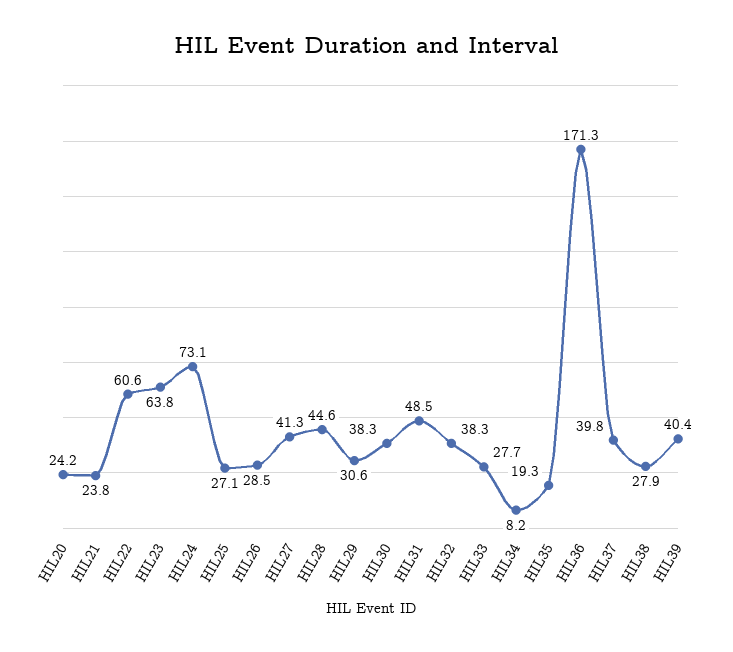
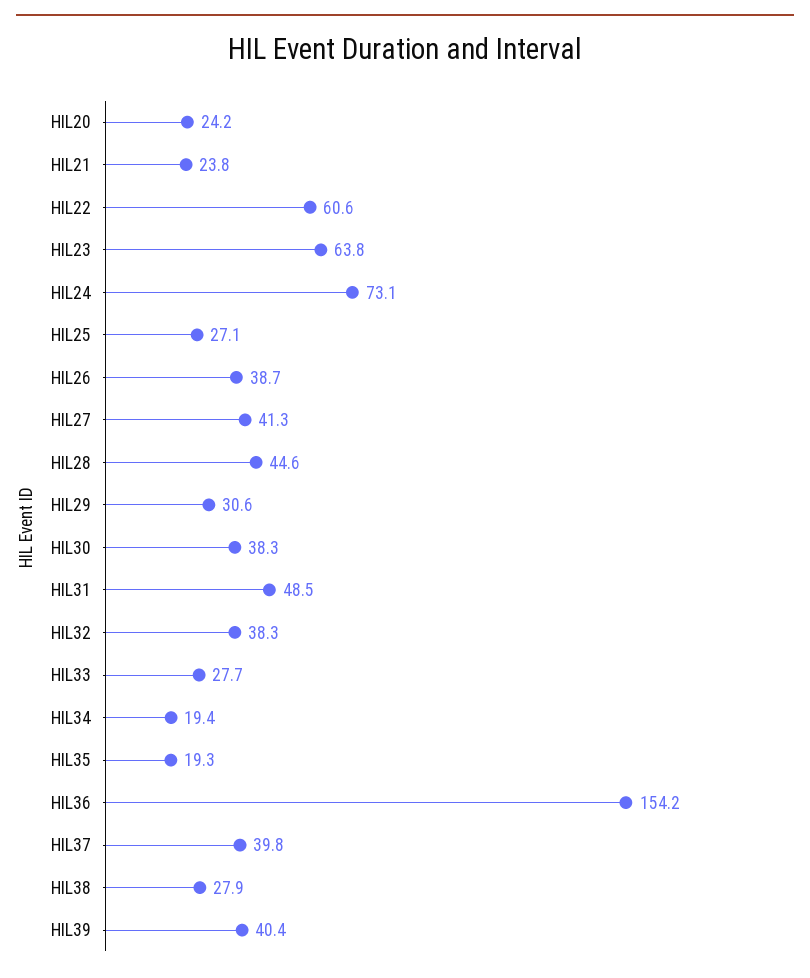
HIL26: 28.5 -> 38.7
HIL34: 8.2 -> 19.4
HIL36: 171.3 -> 154.2

